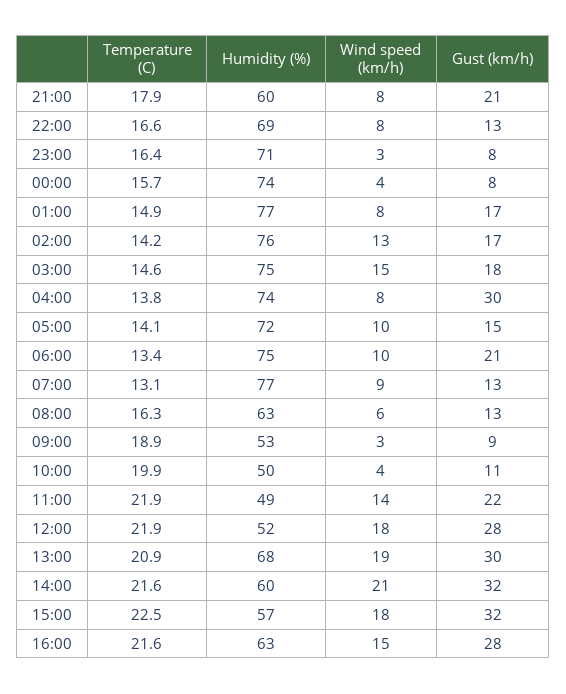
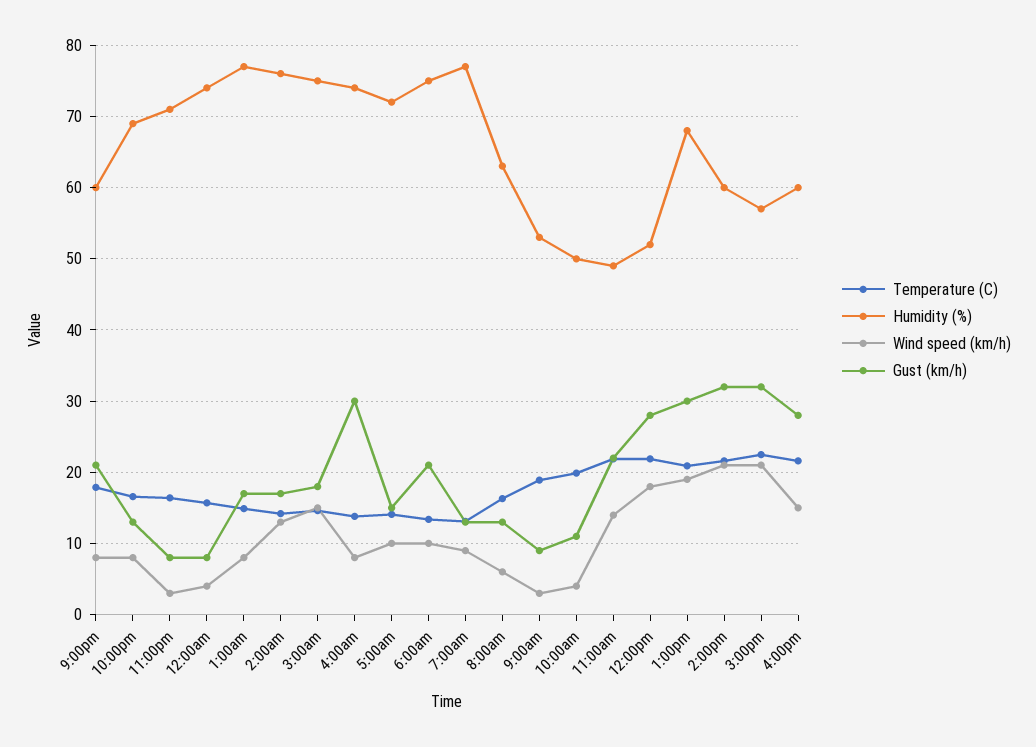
Wind speed (km/h), 15:00: 18 -> 21
Humidity (%), 16:00: 63 -> 60

